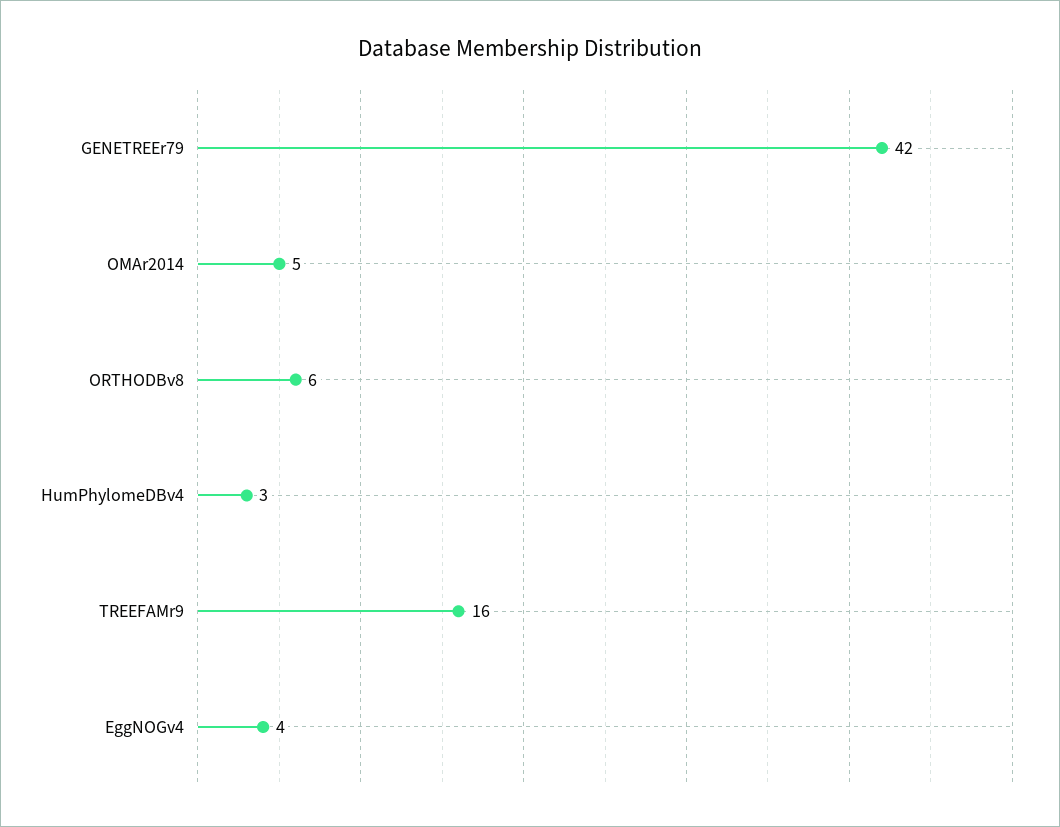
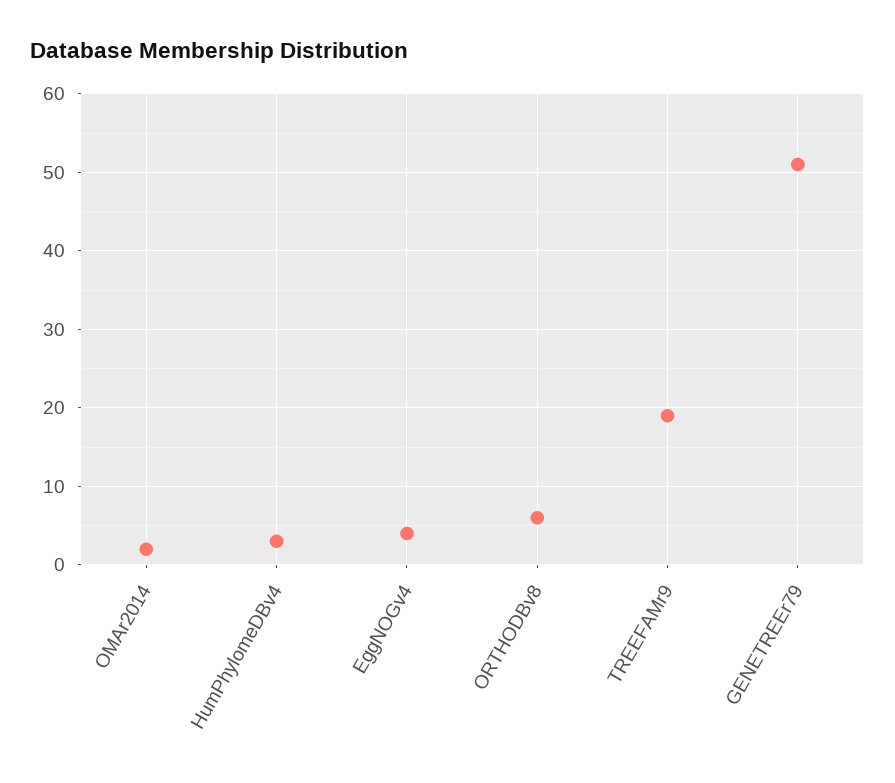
GENETREEr79: 42 -> 51
OMAr2014: 5 -> 2
TREEFAMr9: 16 -> 19

